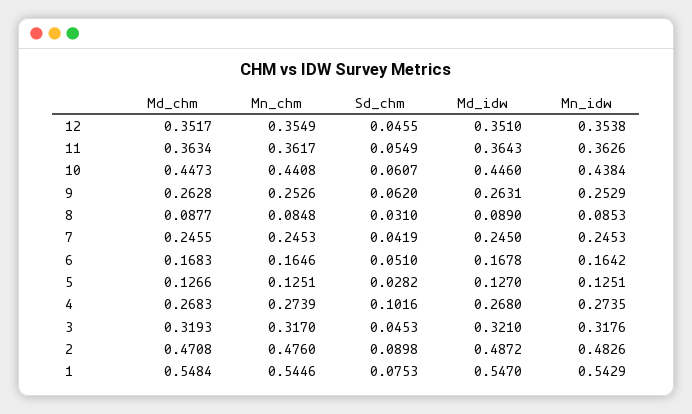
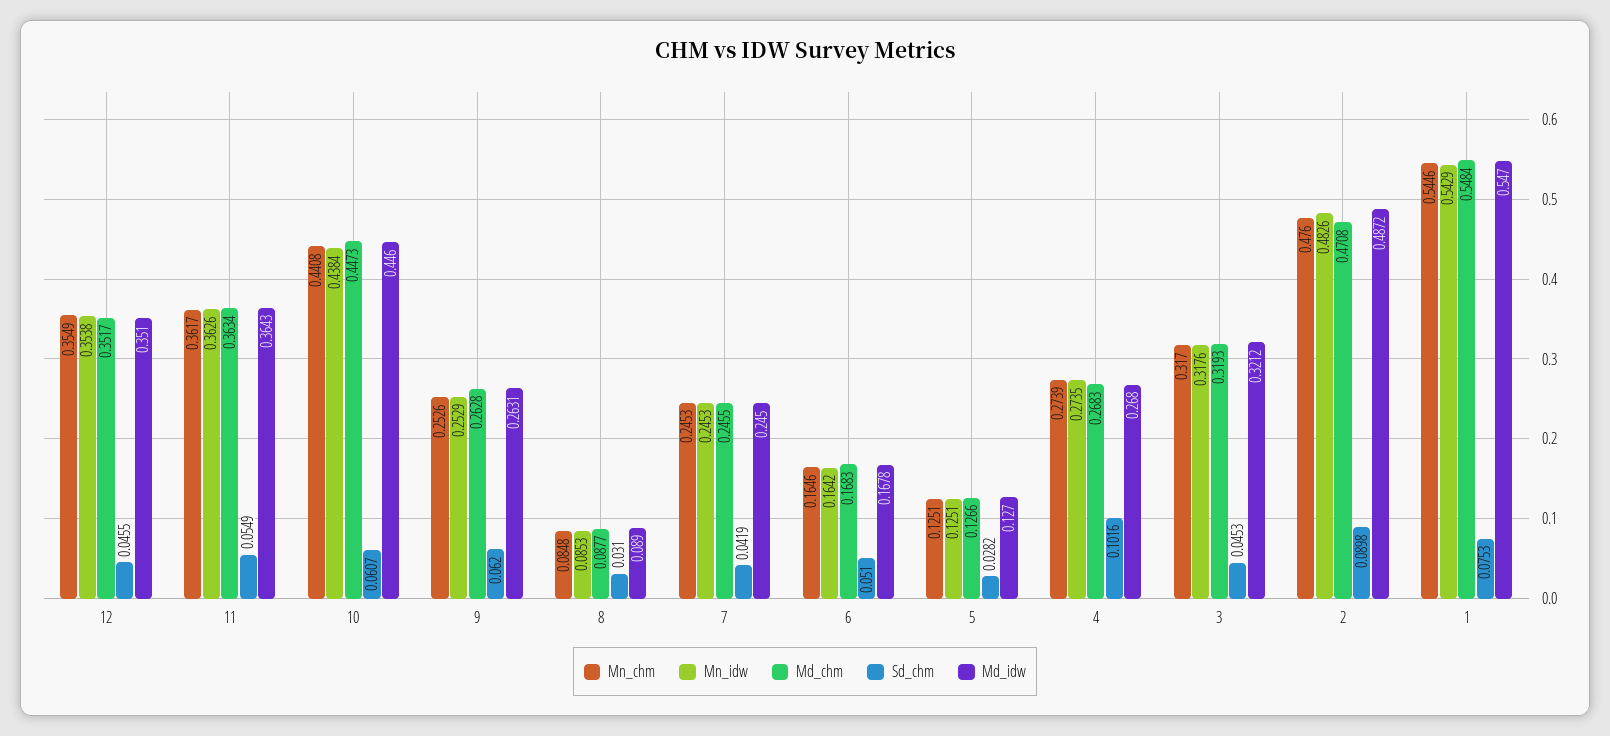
Md_idw, 3: 0.321 -> 0.3212

